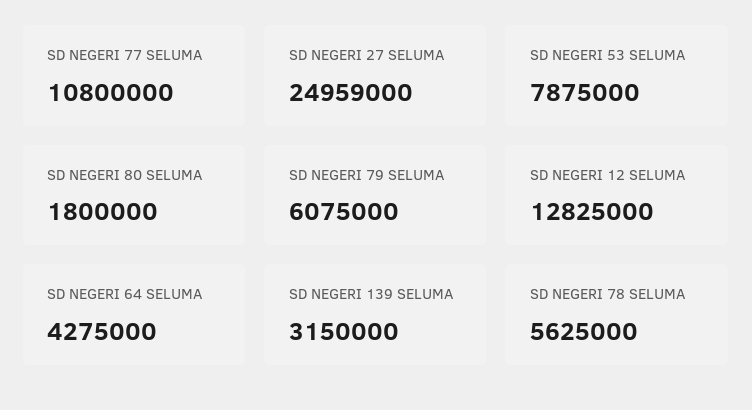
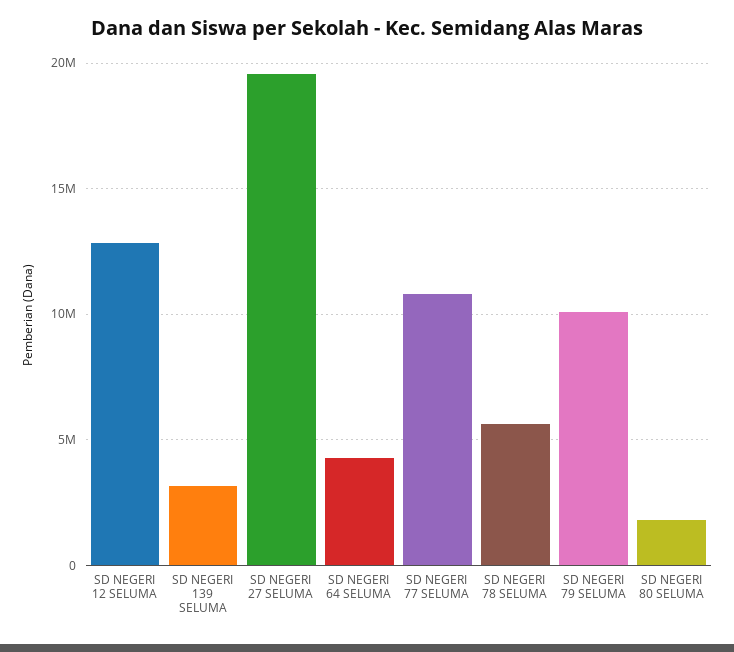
SD NEGERI 27 SELUMA: 24959000 -> 19500000
SD NEGERI 53 SELUMA: 7875000 -> none
SD NEGERI 79 SELUMA: 6075000 -> 10000000

